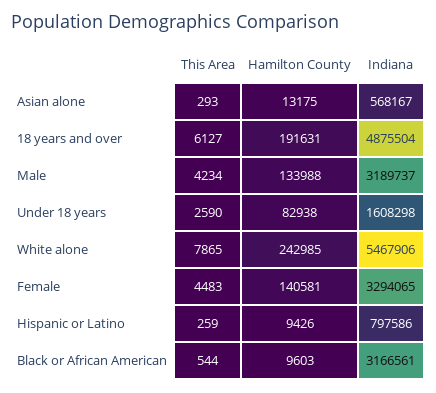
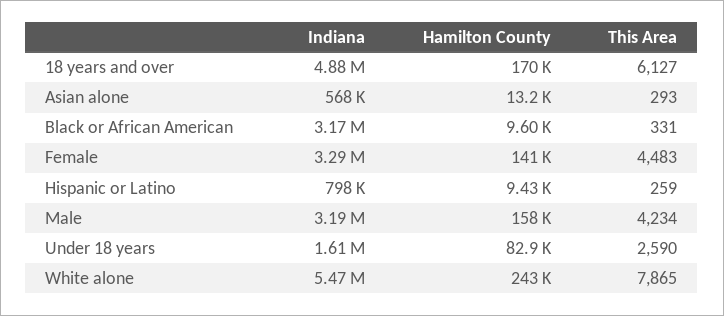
Hamilton County, 18 years and over: 191631 -> 170000
Hamilton County, Male: 133988 -> 158000
This Area, Black or African American: 544 -> 331

